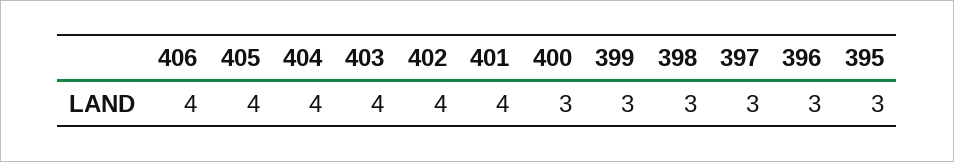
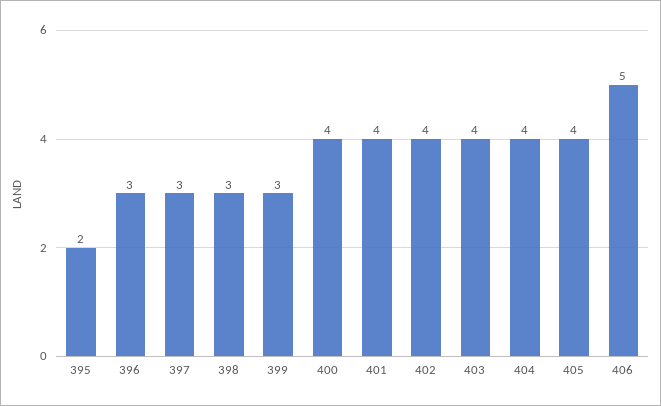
406: 4 -> 5
400: 3 -> 4
395: 3 -> 2

